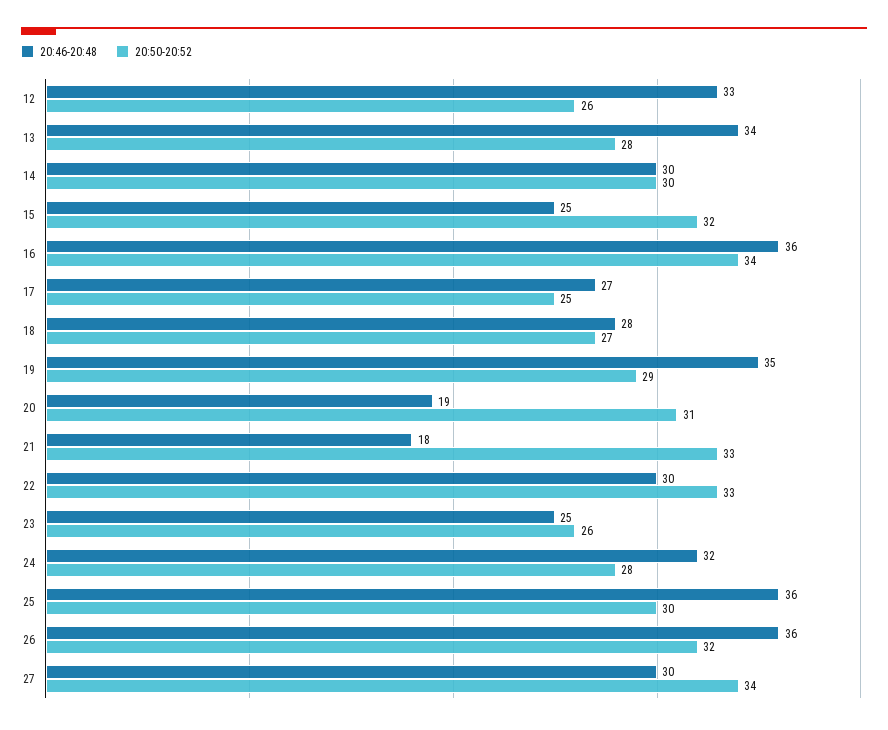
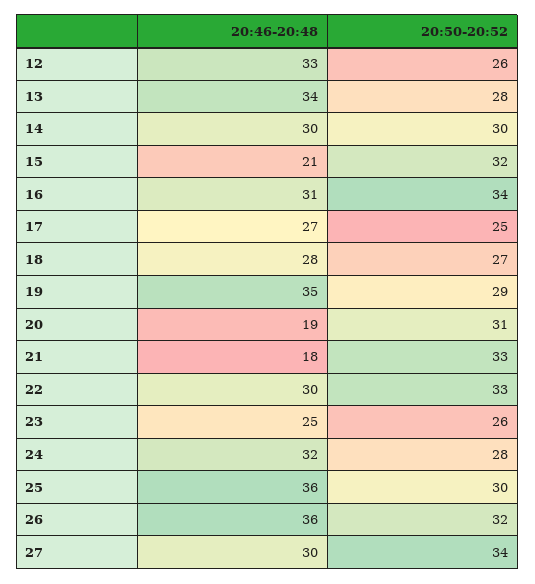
20:46-20:48, 15: 25 -> 21
20:46-20:48, 16: 36 -> 31

